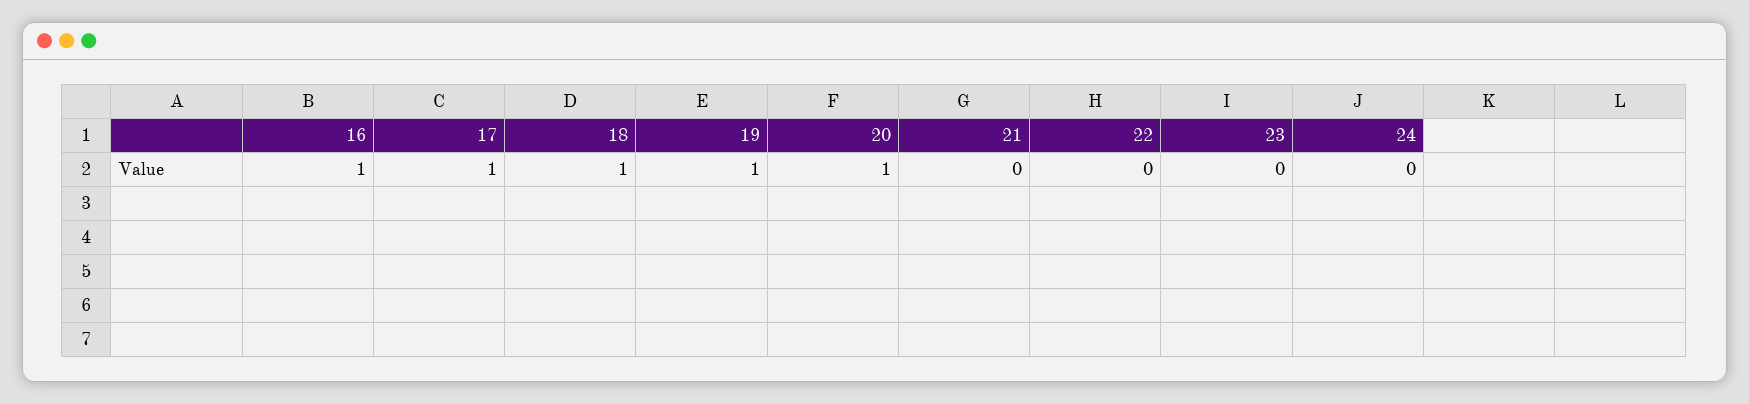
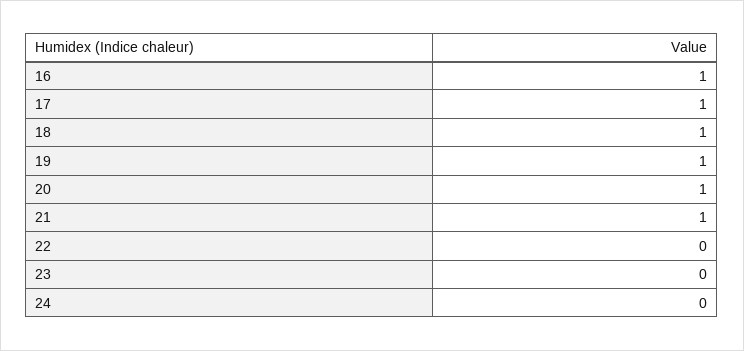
21: 0 -> 1

